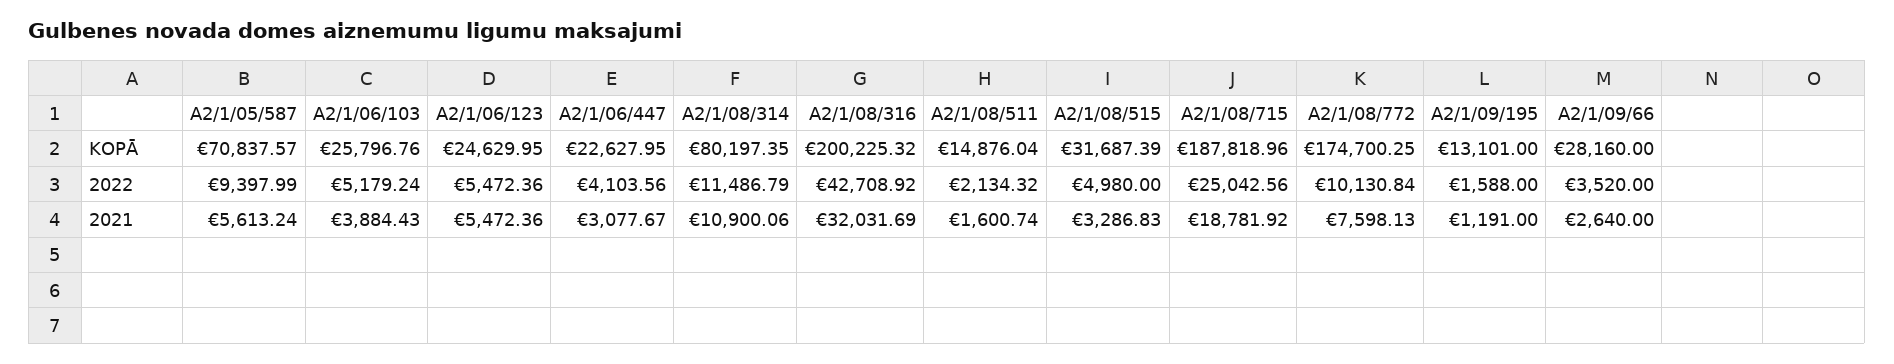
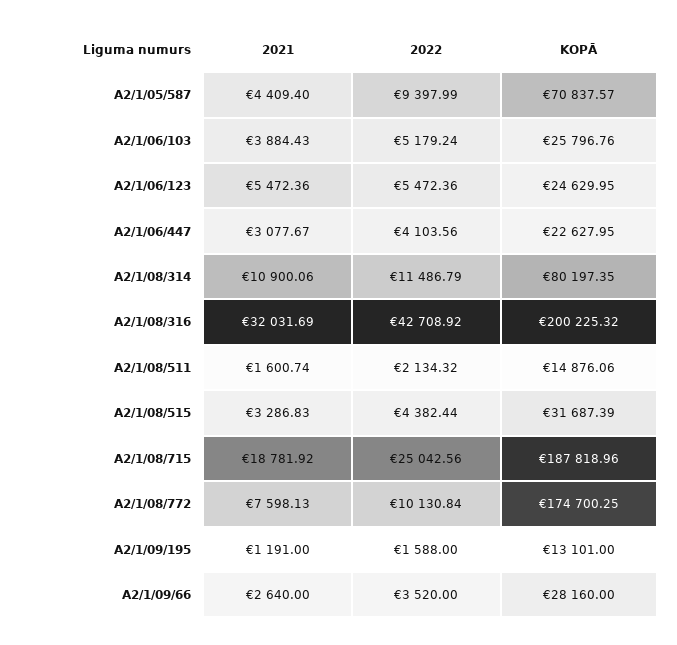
A2/1/08/511, KOPĀ: 14876.04 -> 14876.06
A2/1/08/515, 2022: 4980 -> 4382.44
A2/1/05/587, 2021: 5613.24 -> 4409.4

